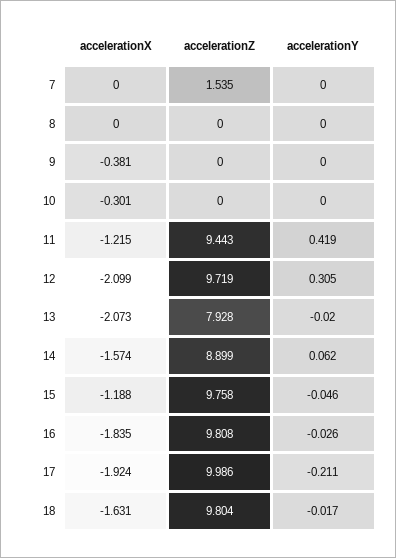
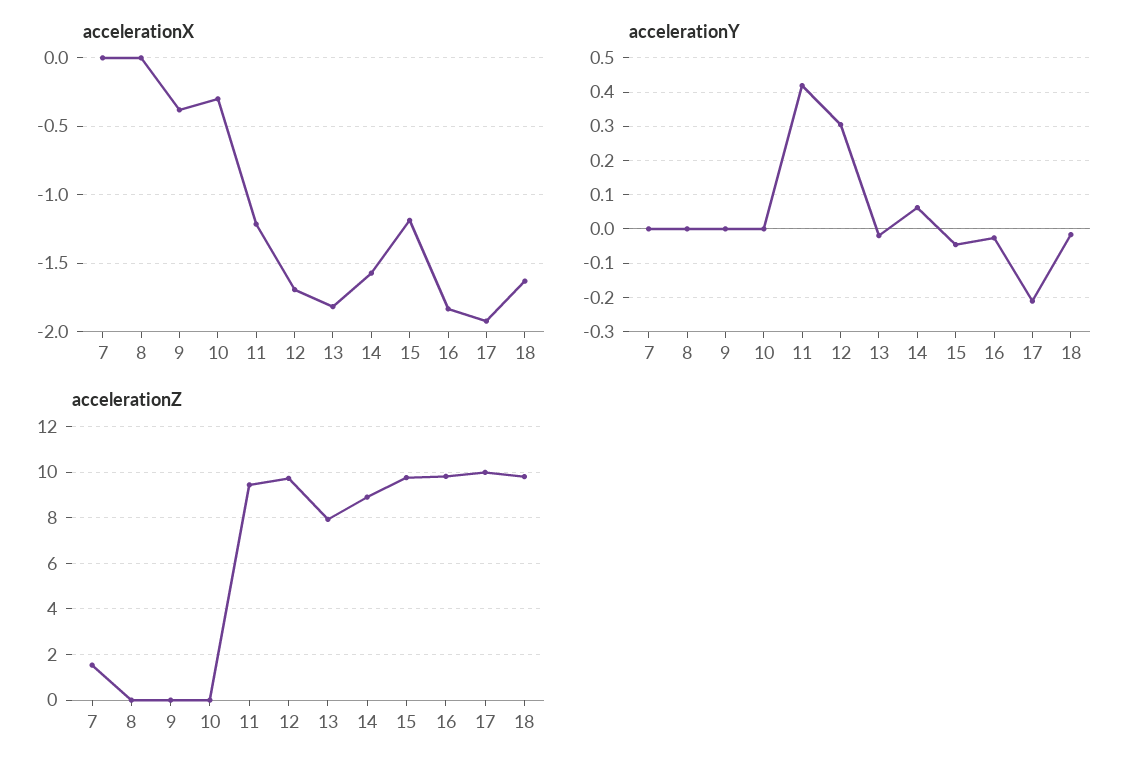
accelerationX, 12: -2.099 -> -1.7
accelerationX, 13: -2.073 -> -1.8

